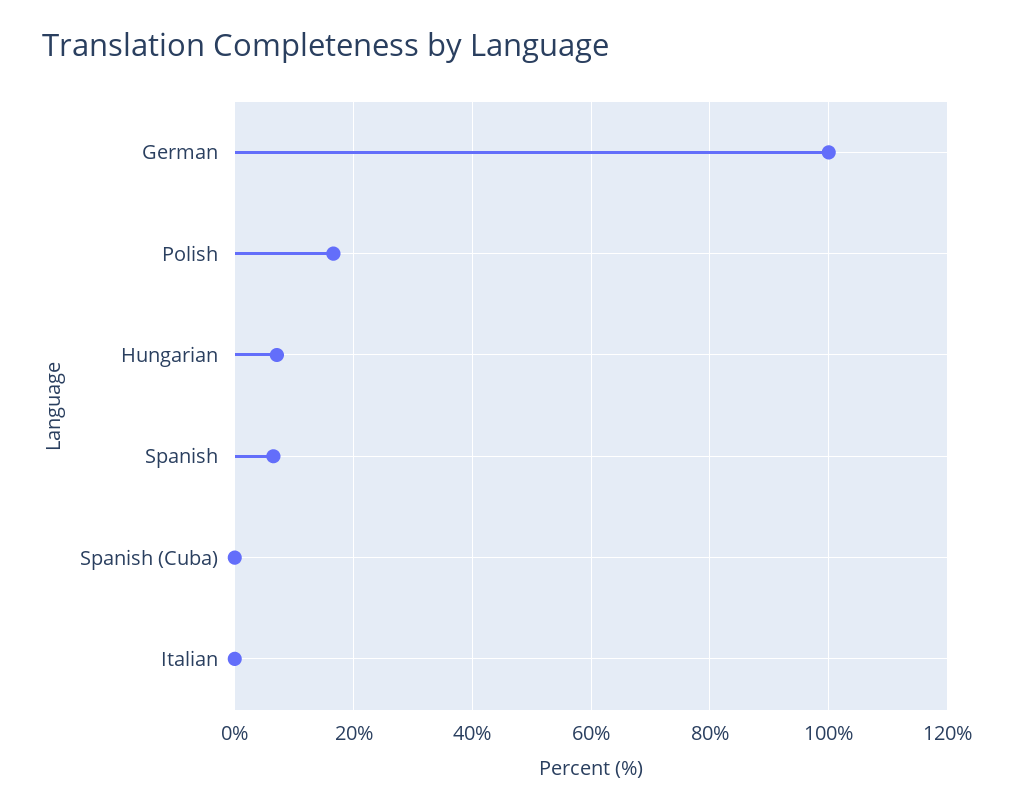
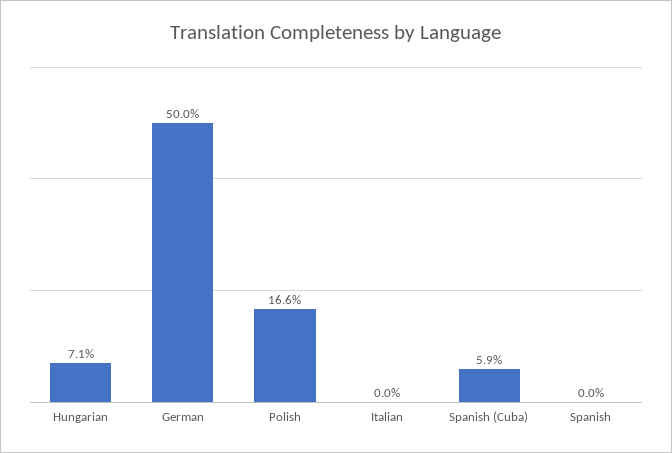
German: 100 -> 50
Spanish: 6 -> 0
Spanish (Cuba): 0 -> 5.9

